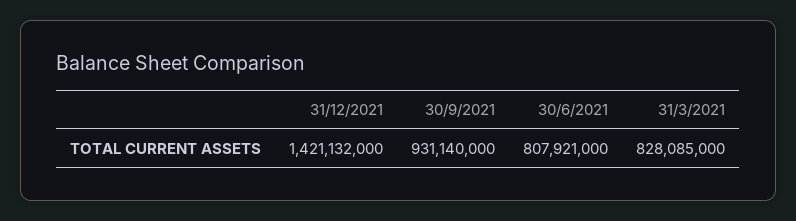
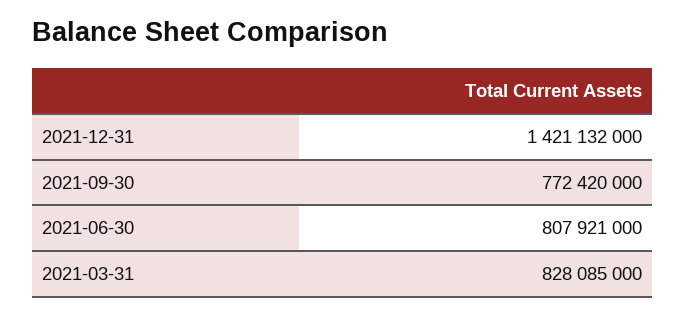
30/9/2021: 931140000 -> 772420000

